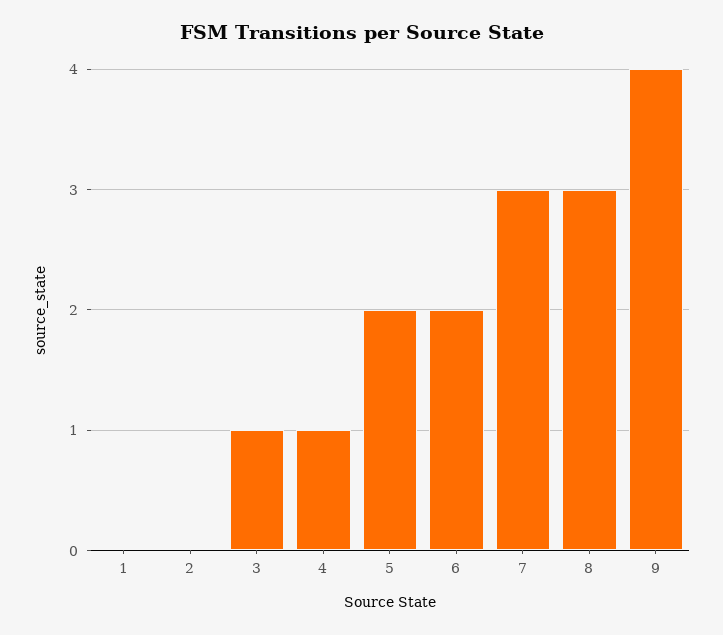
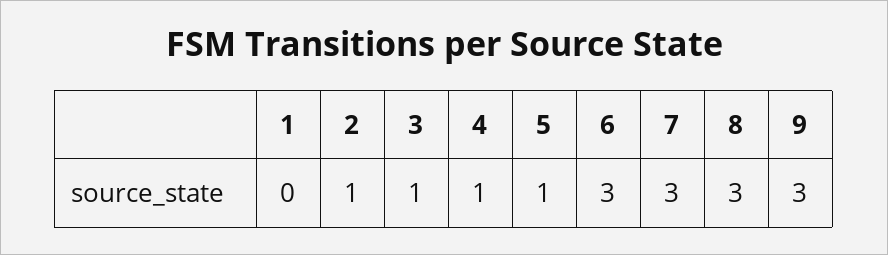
2: 0 -> 1
5: 2 -> 1
6: 2 -> 3
9: 4 -> 3

